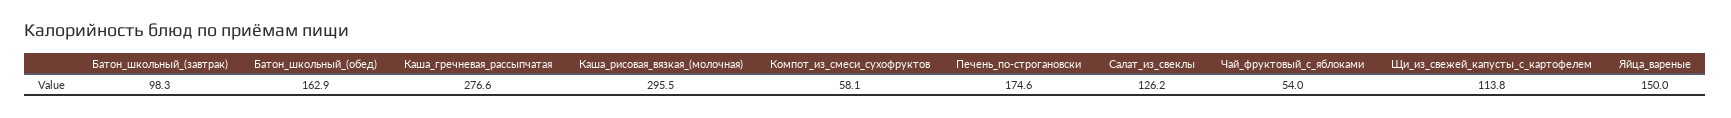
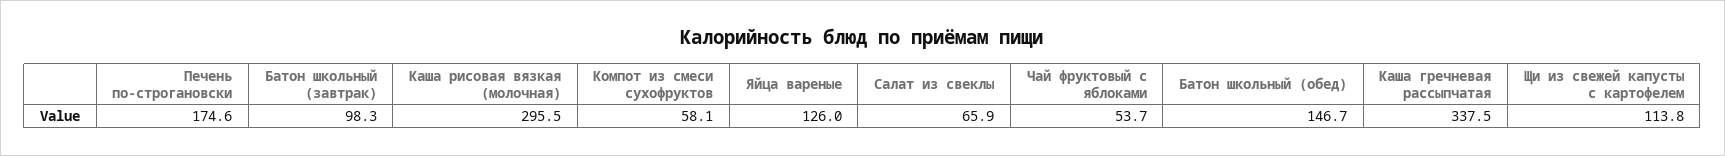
Батон_школьный_(обед): 162.9 -> 146.7
Каша_гречневая_рассыпчатая: 276.6 -> 337.5
Салат_из_свеклы: 126.2 -> 65.9
Чай_фруктовый_с_яблоками: 54 -> 53.7
Яйца_вареные: 150 -> 126

